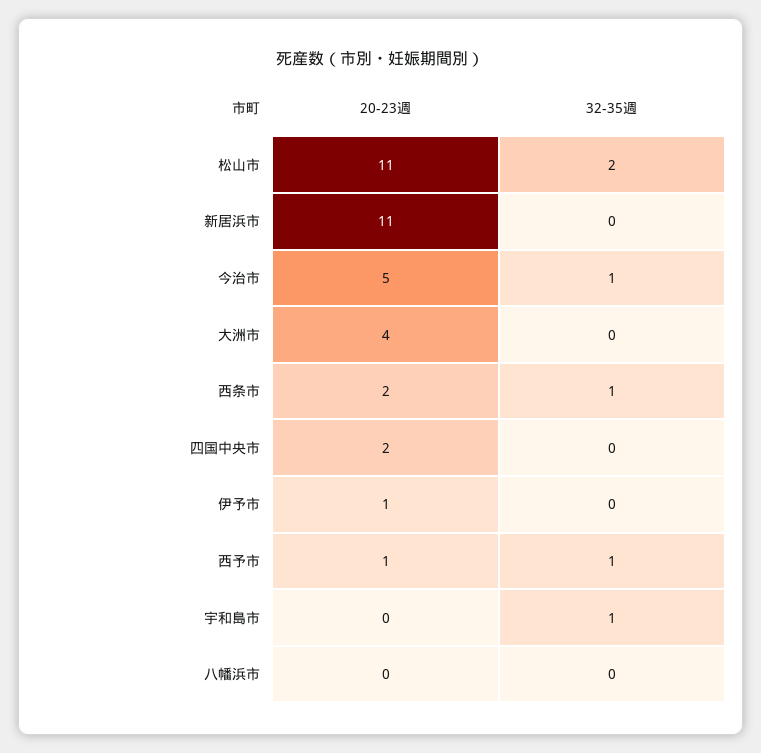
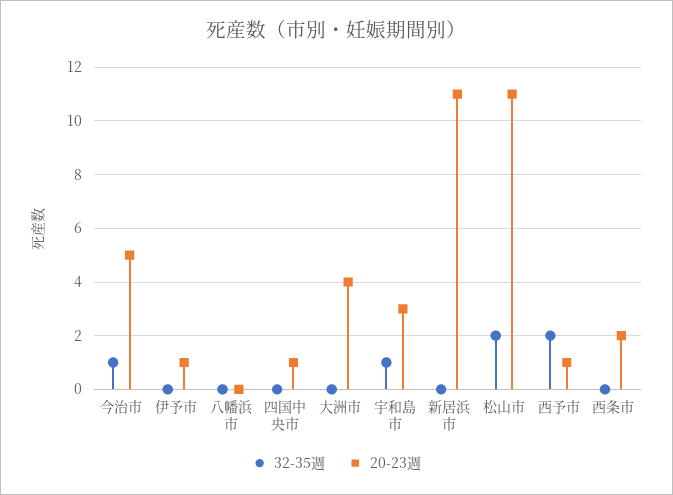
32-35週, 西条市: 1 -> 0
20-23週, 四国中央市: 2 -> 1
32-35週, 西予市: 1 -> 2
20-23週, 宇和島市: 0 -> 3

